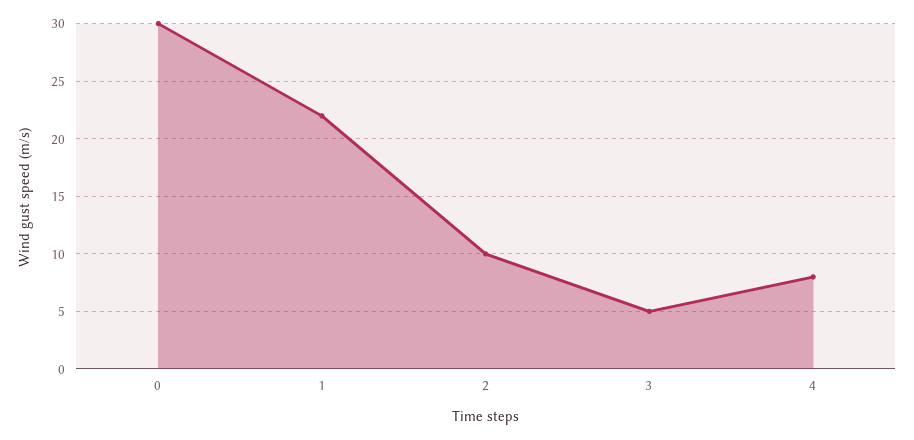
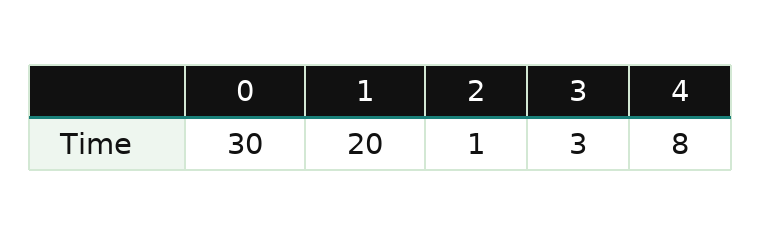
1: 22 -> 20
2: 10 -> 1
3: 5 -> 3

